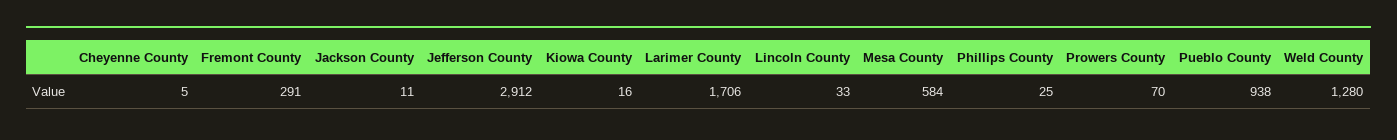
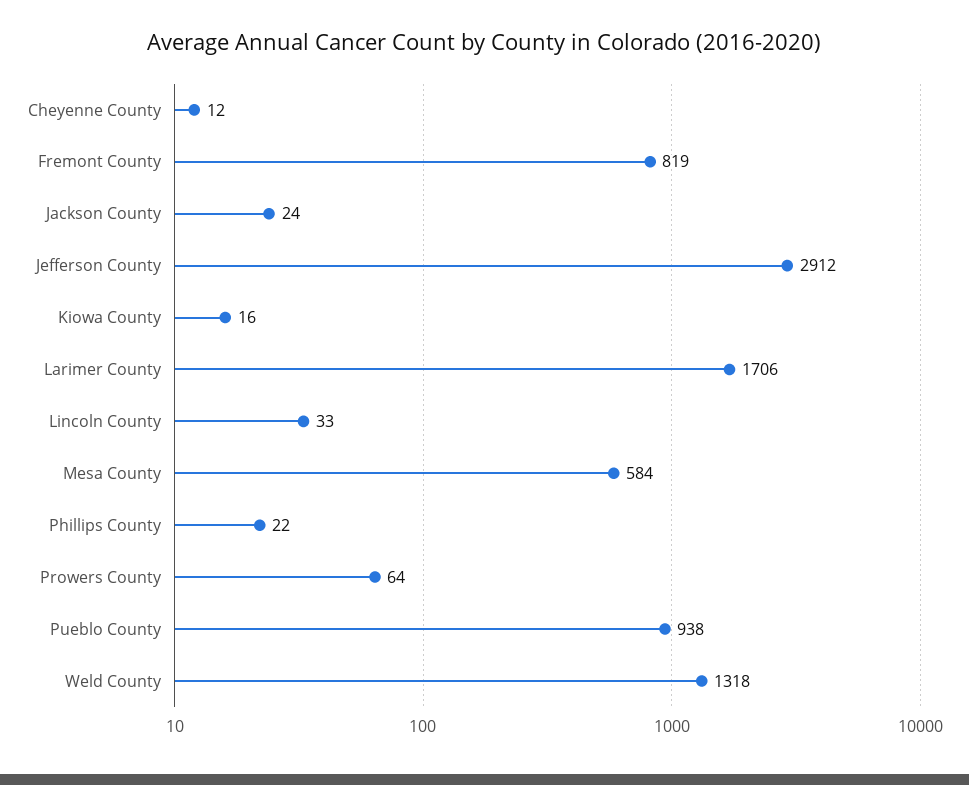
Cheyenne County: 5 -> 12
Fremont County: 291 -> 819
Jackson County: 11 -> 24
Phillips County: 25 -> 22
Prowers County: 70 -> 64
Weld County: 1280 -> 1318

